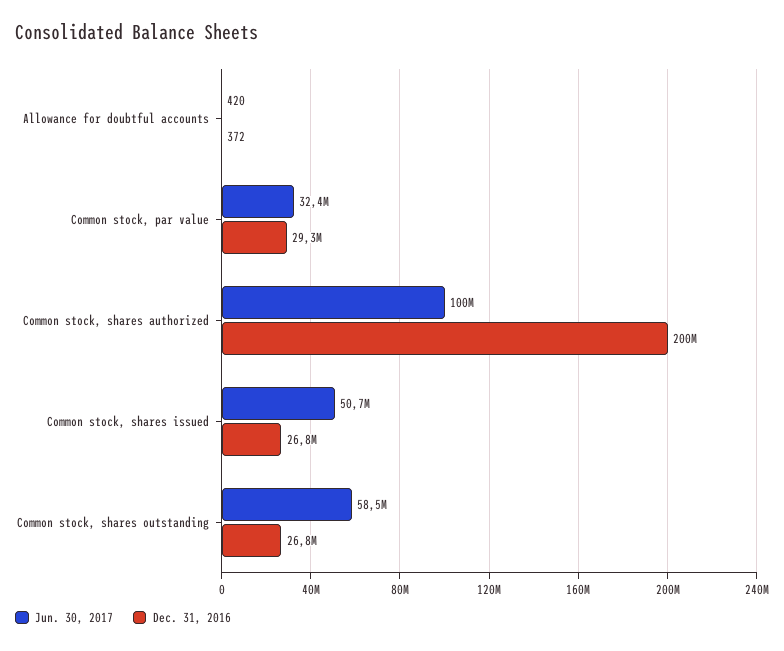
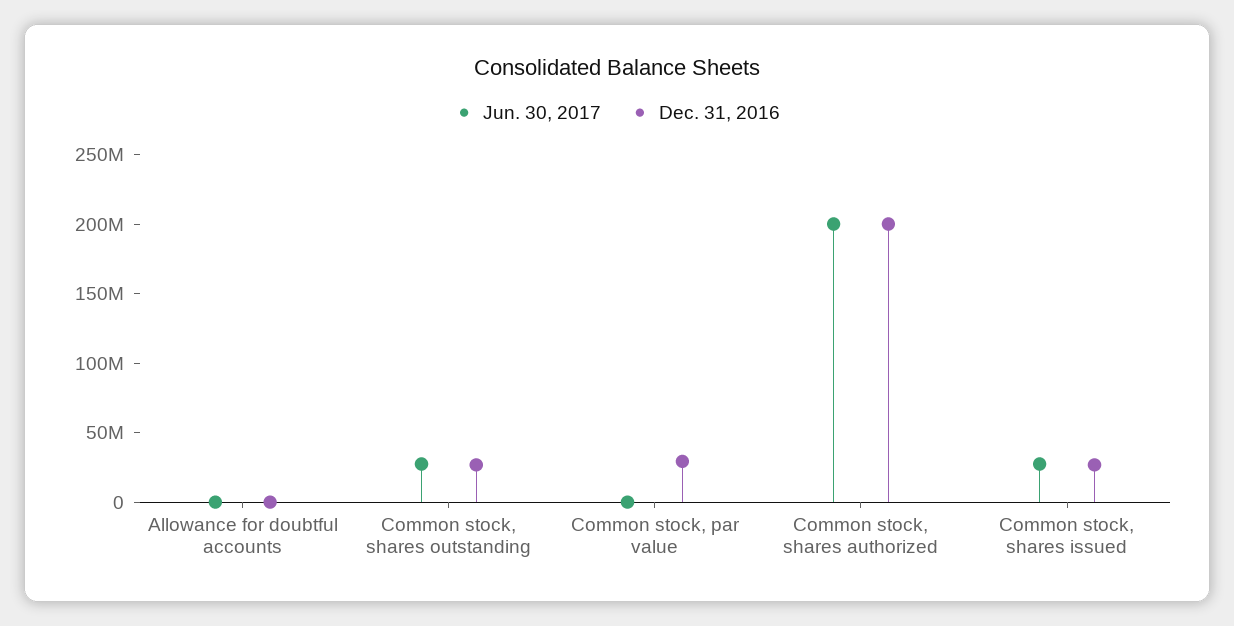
Jun. 30, 2017, Common stock, par value: 32400000 -> 0
Jun. 30, 2017, Common stock, shares authorized: 100000000 -> 200000000
Jun. 30, 2017, Common stock, shares issued: 50700000 -> 30000000
Jun. 30, 2017, Common stock, shares outstanding: 58500000 -> 30000000

